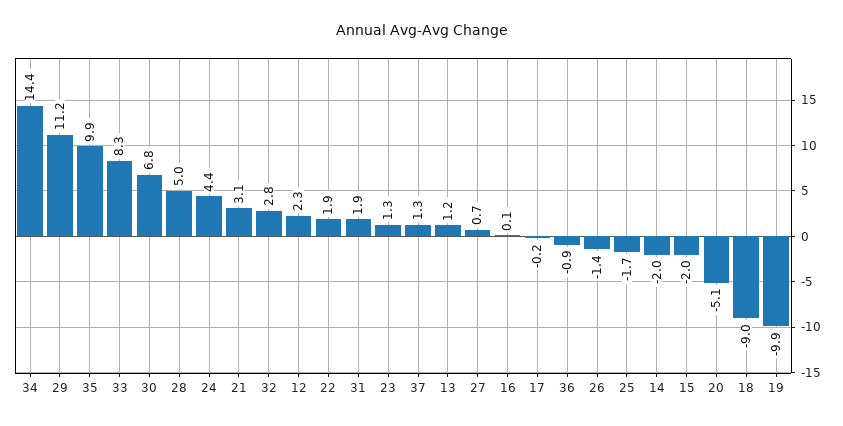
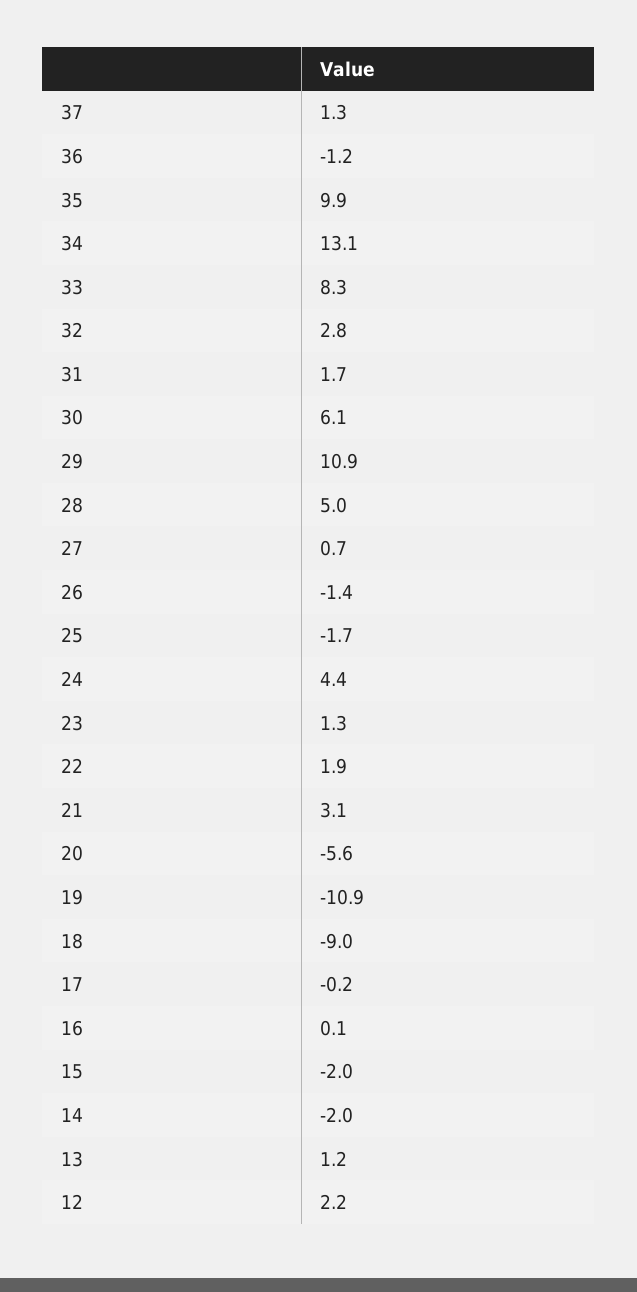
34: 14.4 -> 13.1
29: 11.2 -> 10.9
30: 6.8 -> 6.1
12: 2.3 -> 2.2
31: 1.9 -> 1.7
36: -0.9 -> -1.2
20: -5.1 -> -5.6
19: -9.9 -> -10.9

